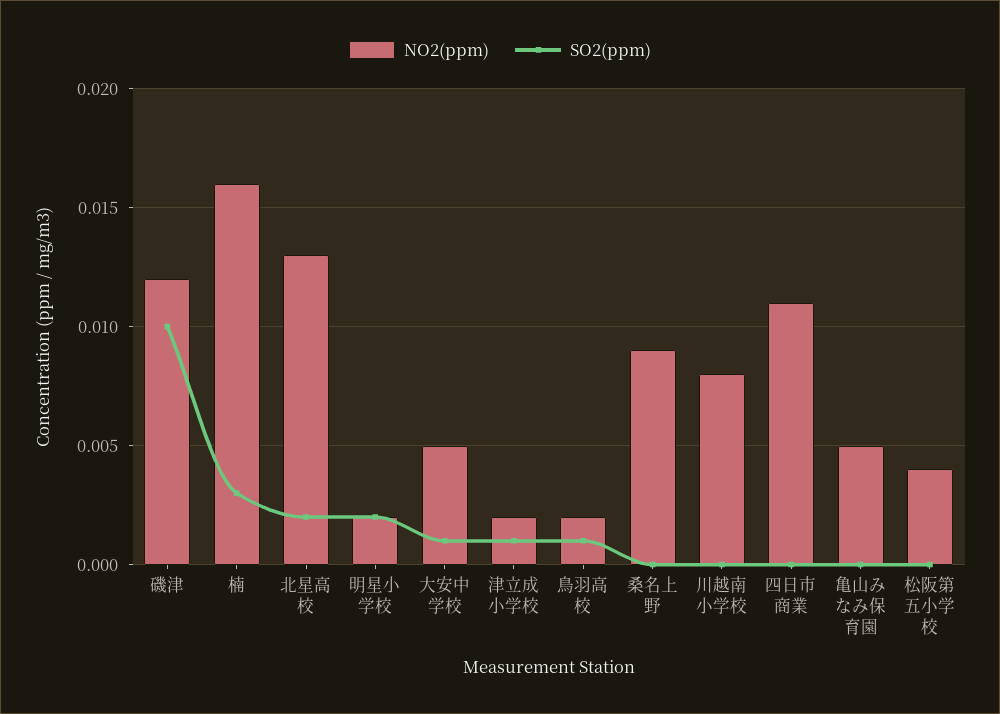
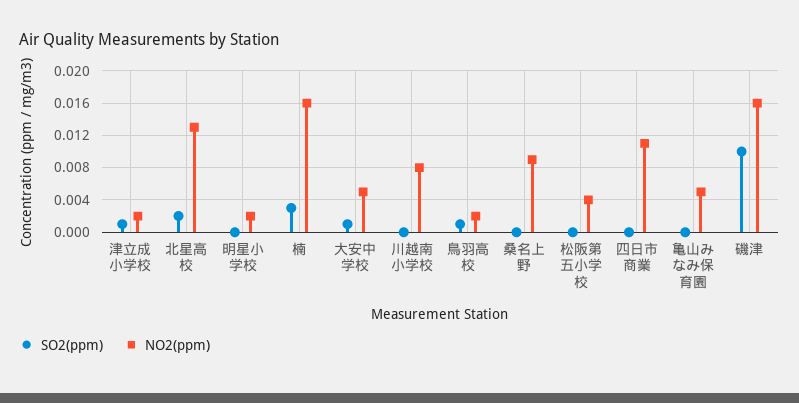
NO2(ppm), 磯津: 0.012 -> 0.016
SO2(ppm), 明星小学校: 0.002 -> 0

